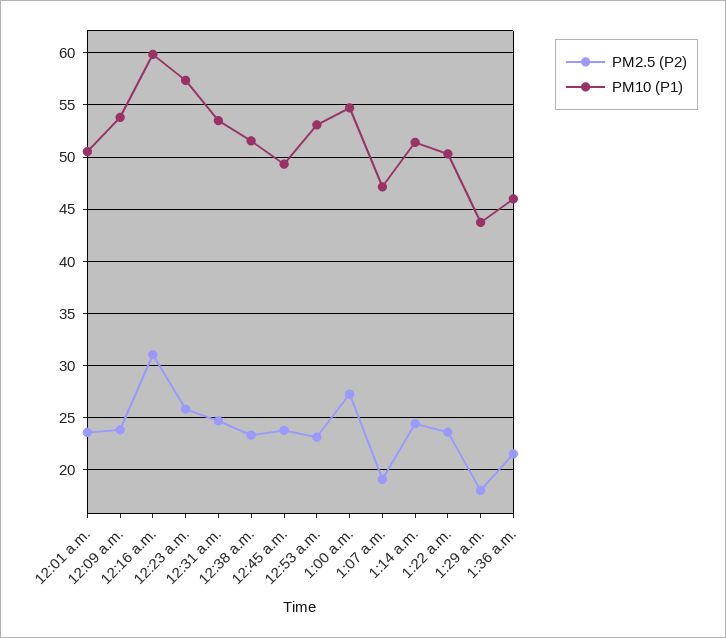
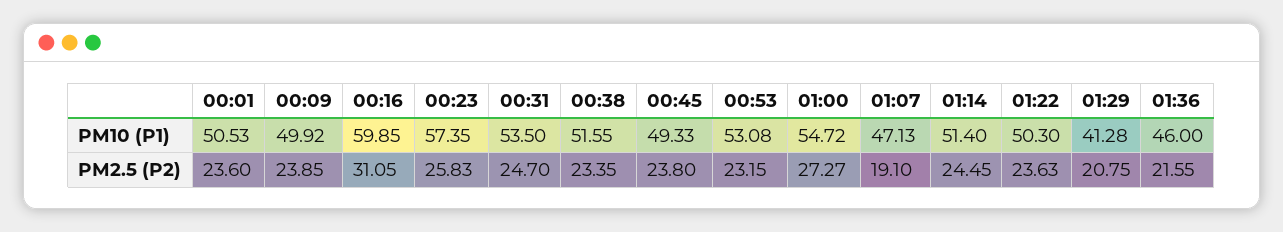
PM10 (P1), 12:09 a.m.: 54 -> 49.92
PM2.5 (P2), 1:29 a.m.: 18 -> 20.75
PM10 (P1), 1:29 a.m.: 44 -> 41.28

